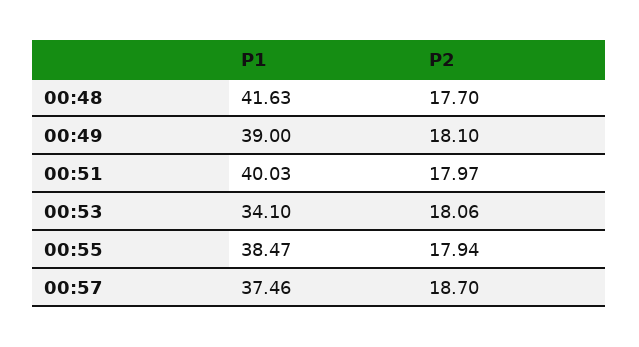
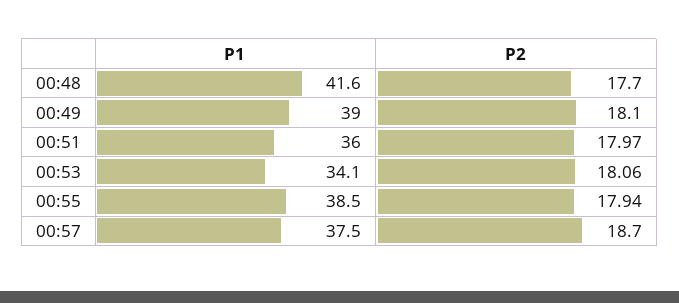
P1, 00:51: 40.03 -> 36

